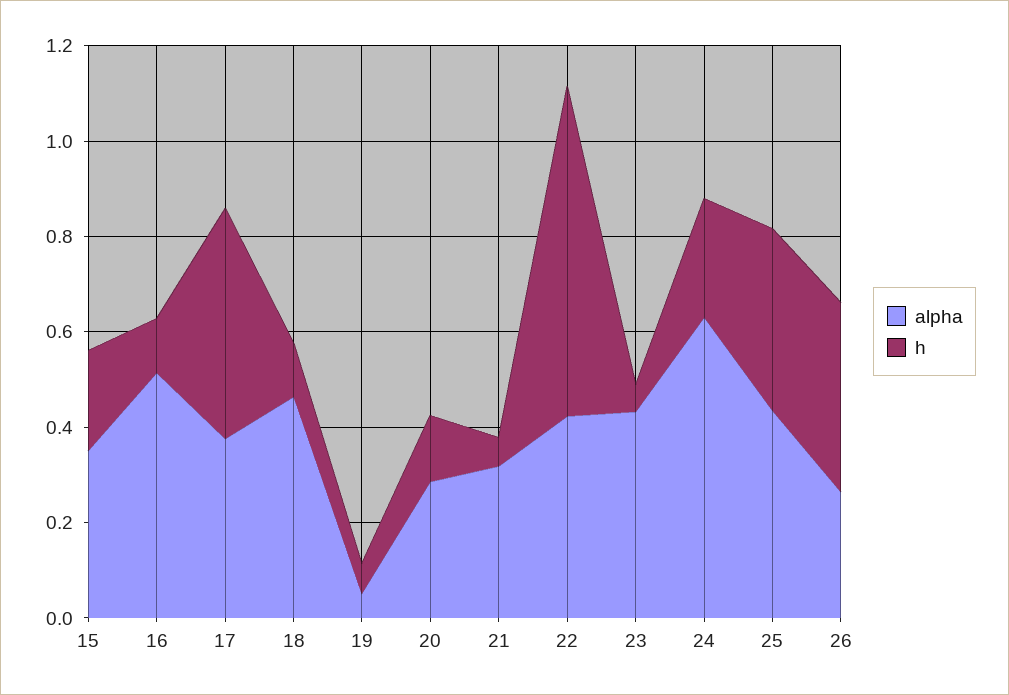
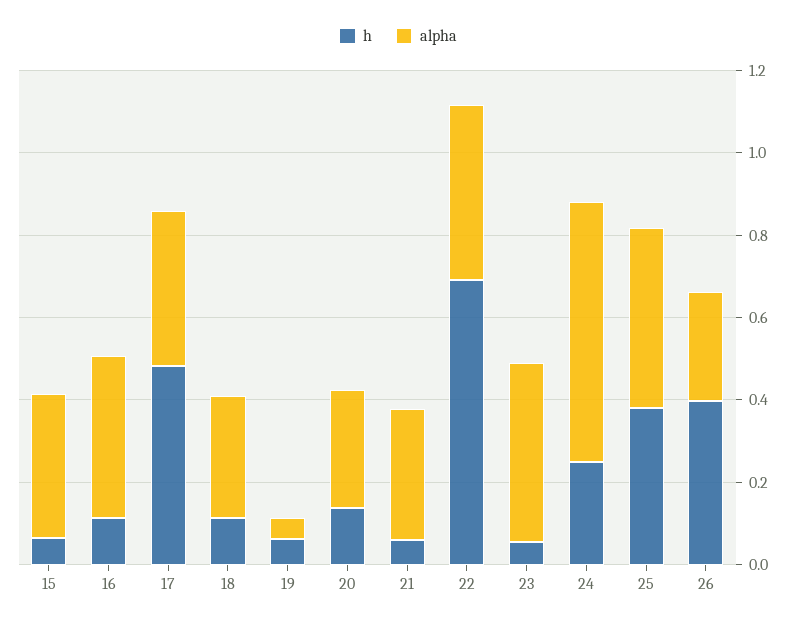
h, 15: 0.2 -> 0.05
alpha, 16: 0.5 -> 0.4
alpha, 18: 0.45 -> 0.3

